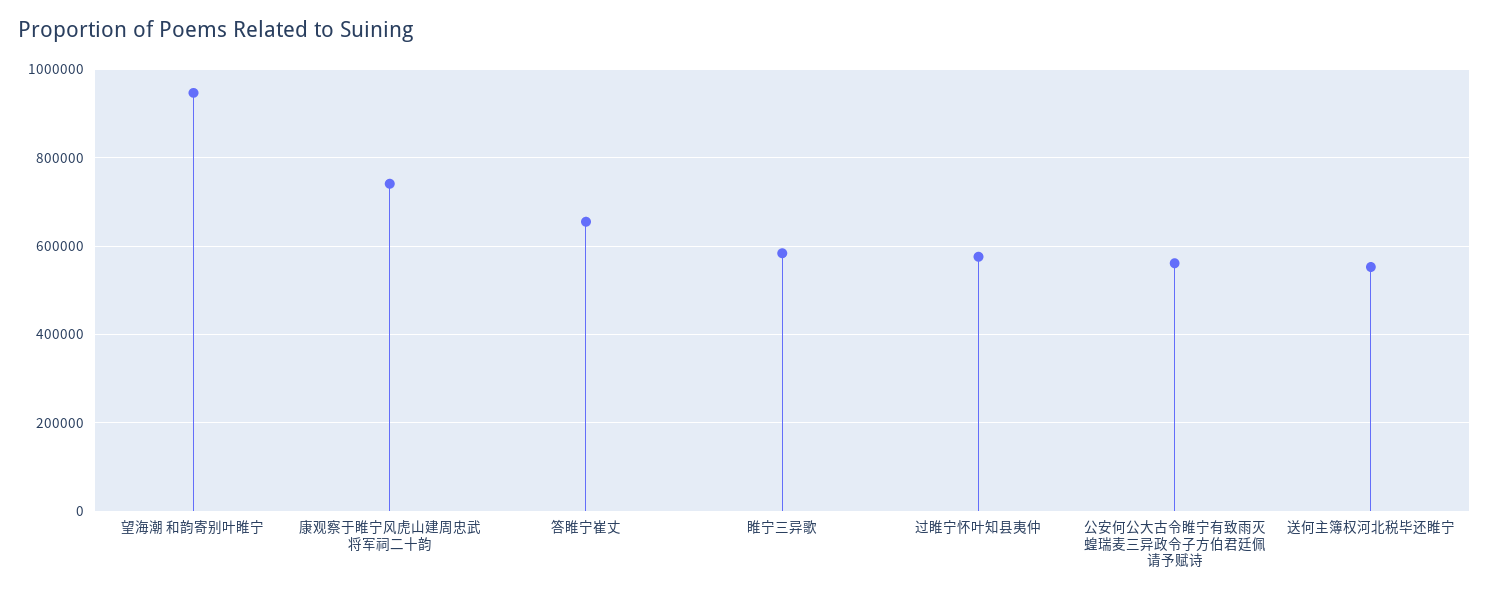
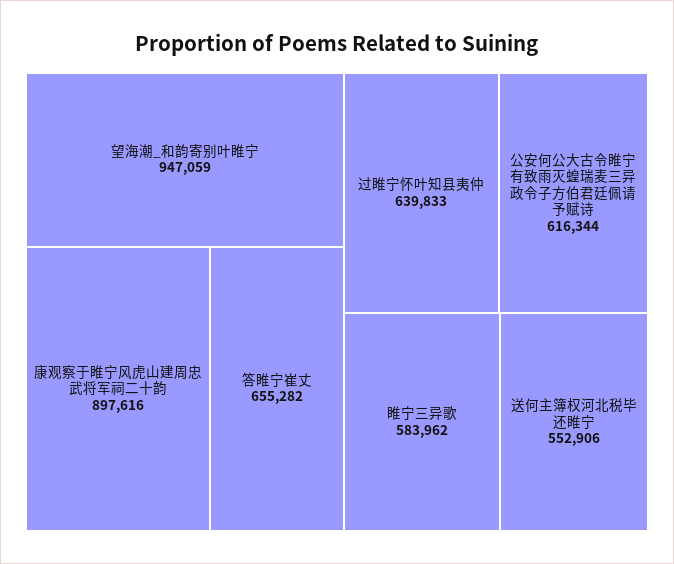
康观察于睢宁风虎山建周忠武将军祠二十韵: 740000 -> 897616
过睢宁怀叶知县夷仲: 580000 -> 639833
公安何公大古令睢宁有致雨灭蝗瑞麦三异政令子方伯君廷佩请予赋诗: 560000 -> 616344

